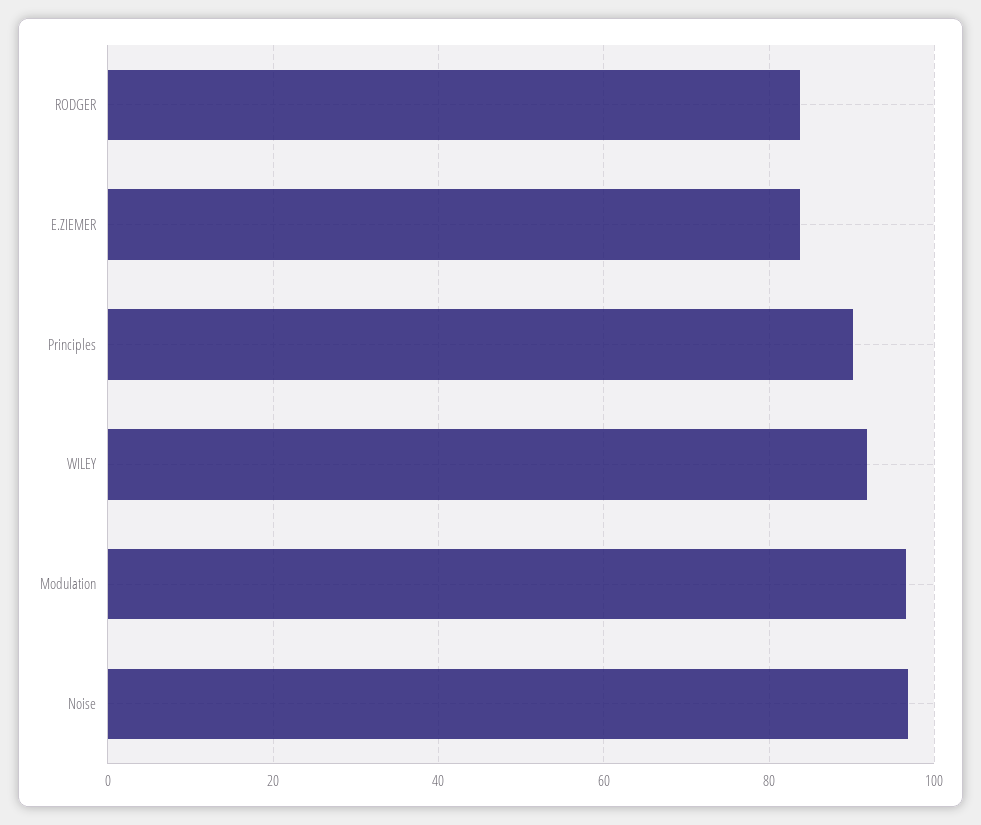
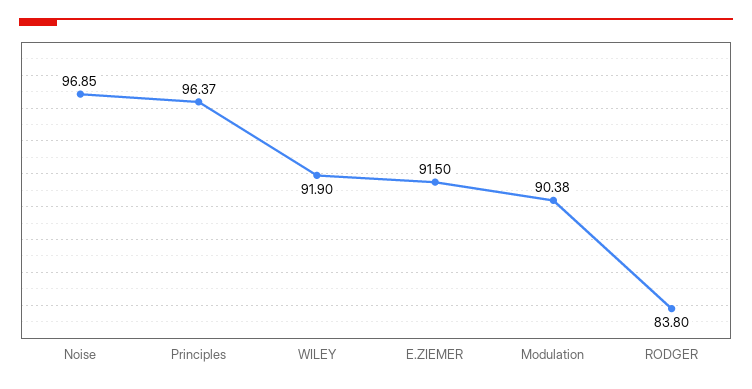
E.ZIEMER: 84 -> 91.5
Principles: 90 -> 96.37
Modulation: 96 -> 90.38

